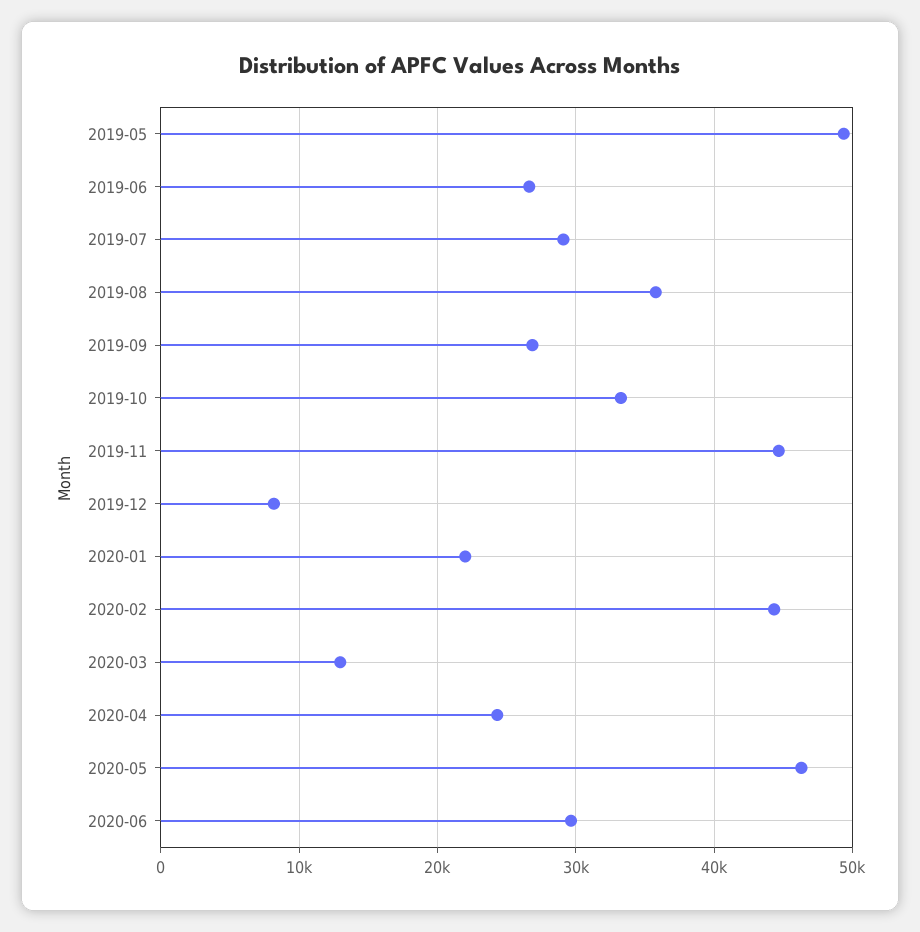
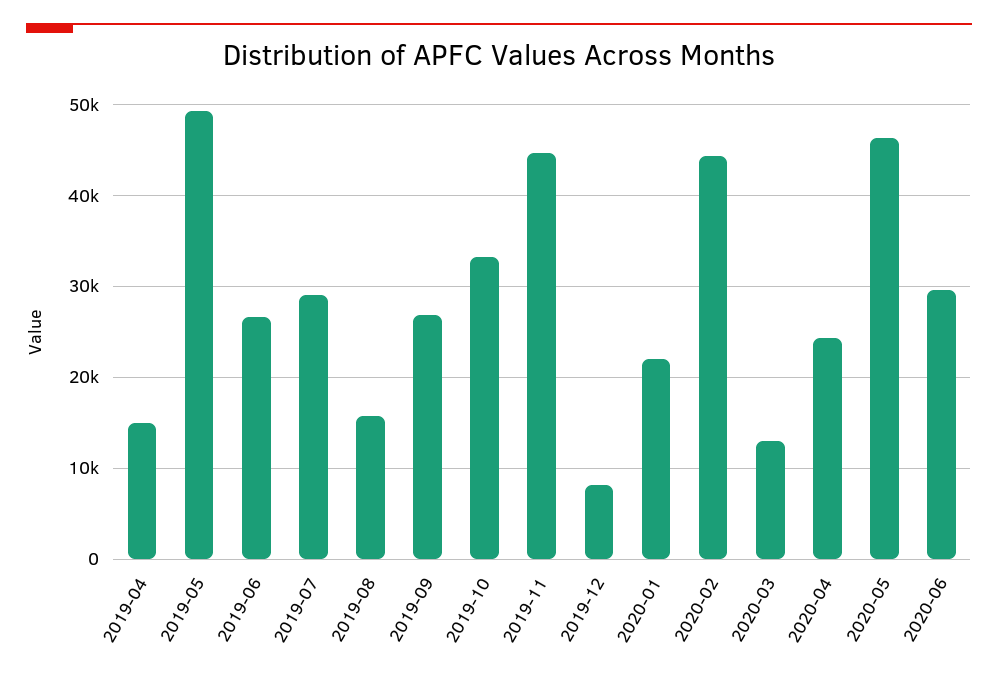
2019-08: 36000 -> 16000
2019-04: none -> 15000

